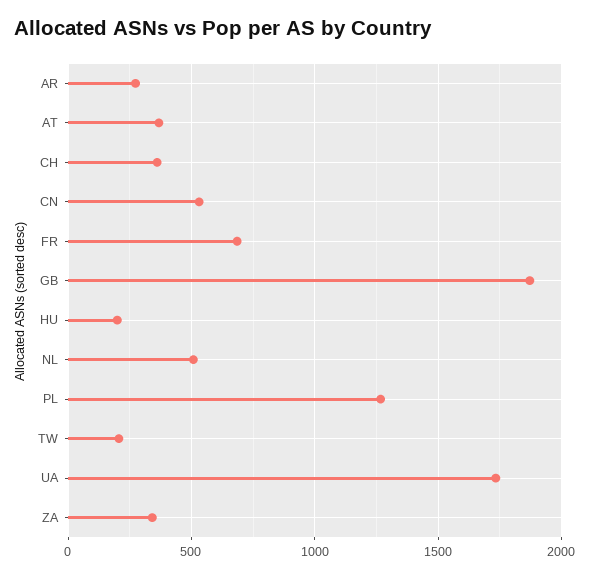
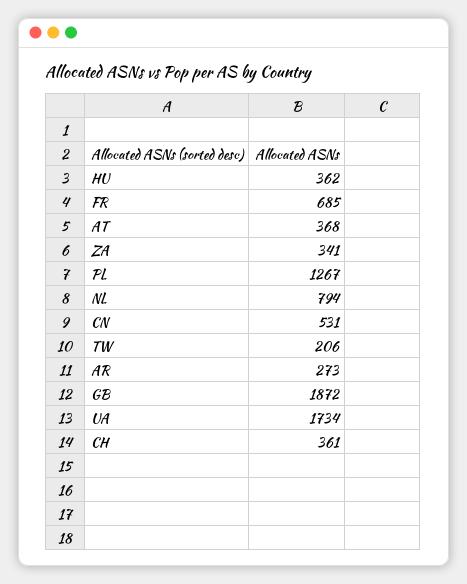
HU: 200 -> 362
NL: 500 -> 794

